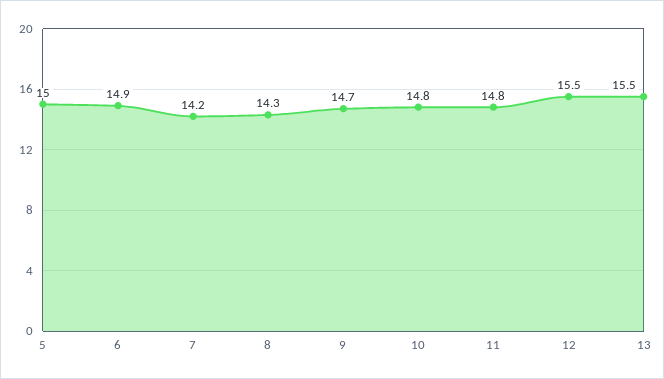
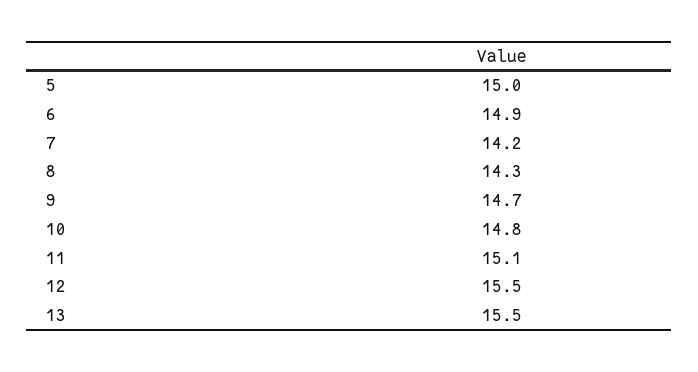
11: 14.8 -> 15.1

